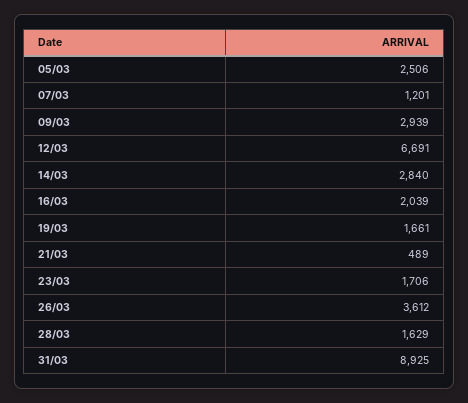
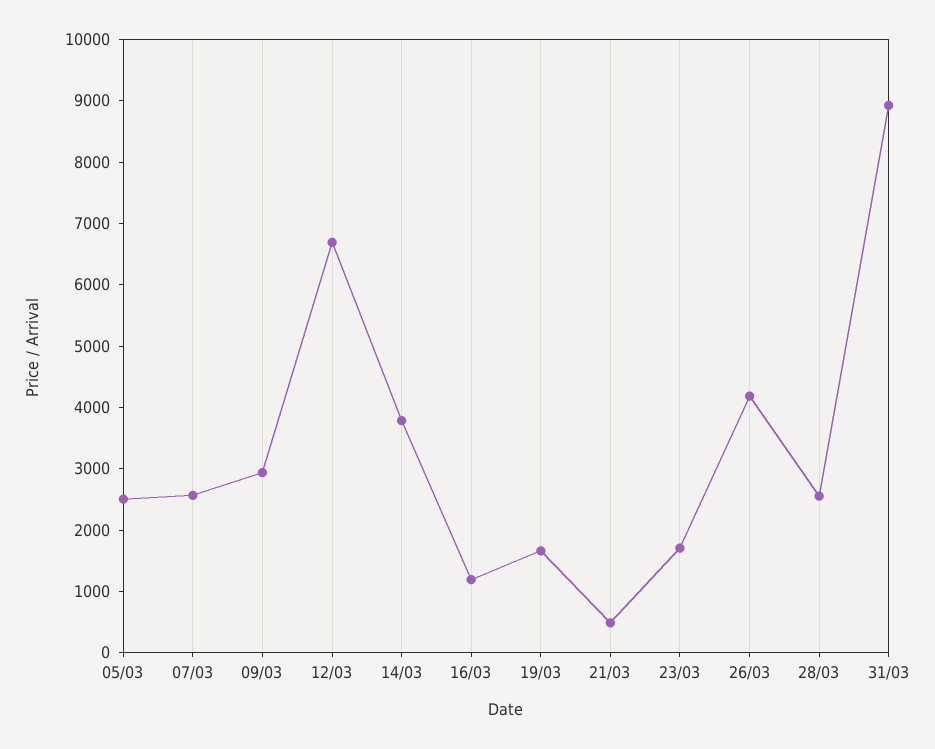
07/03: 1201 -> 2600
14/03: 2840 -> 3800
16/03: 2039 -> 1200
26/03: 3612 -> 4200
28/03: 1629 -> 2600

